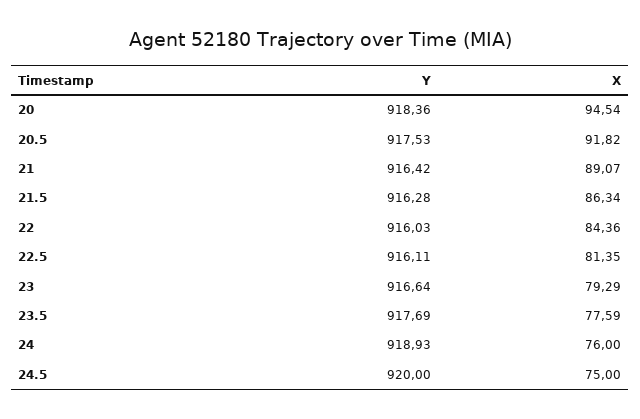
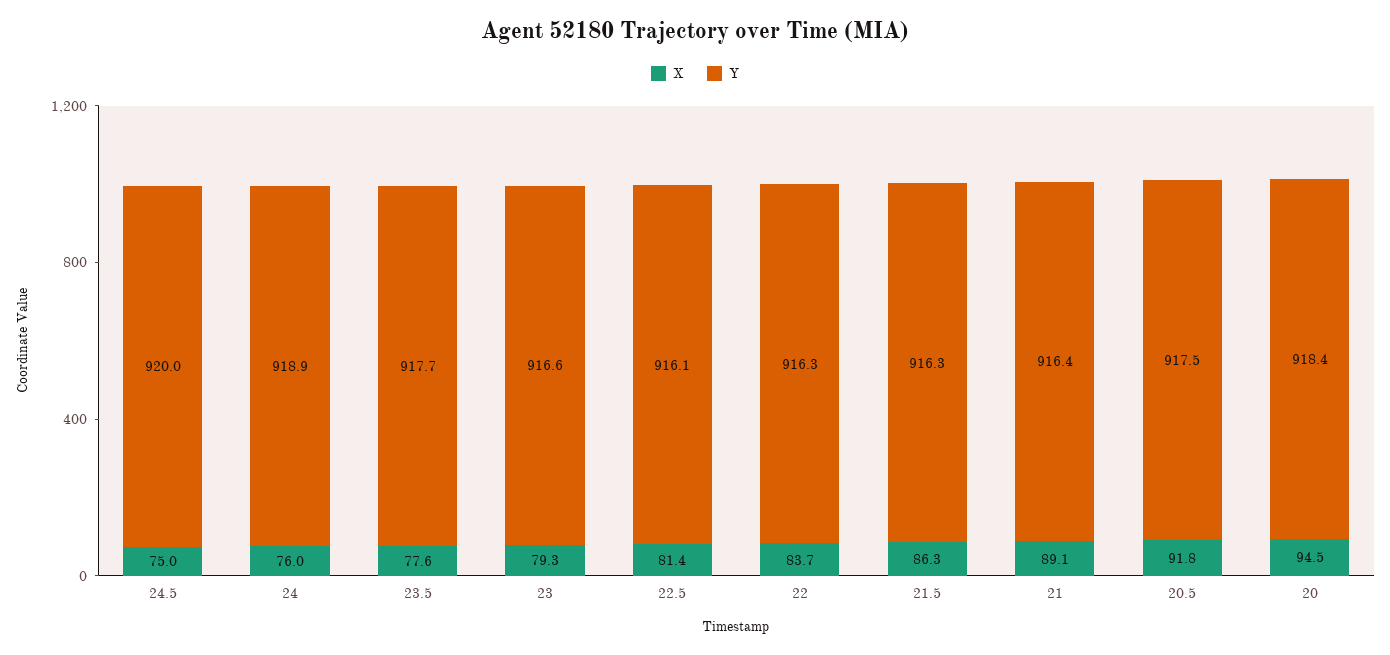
Y, 22: 916.03 -> 916.3
X, 22: 84.36 -> 83.7

